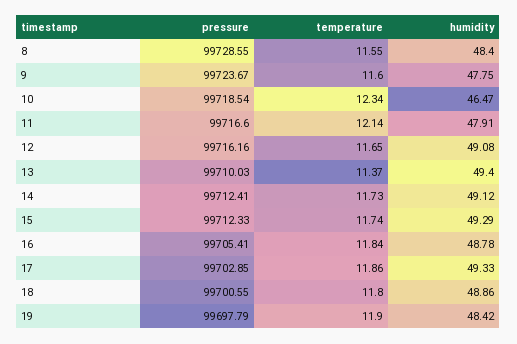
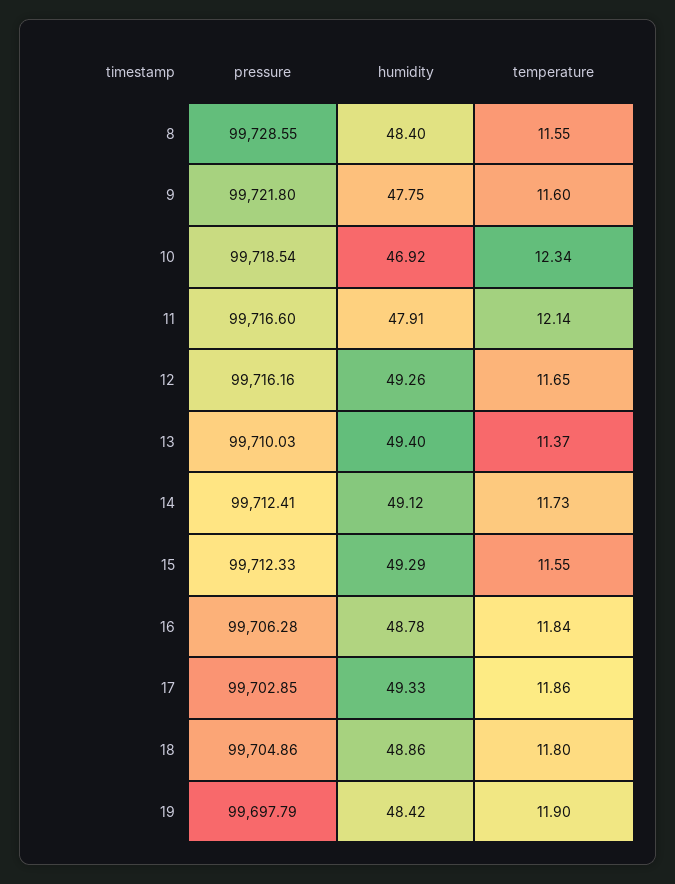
pressure, 9: 99723.67 -> 99721.8
humidity, 10: 46.47 -> 46.92
humidity, 12: 49.08 -> 49.26
temperature, 15: 11.74 -> 11.55
pressure, 16: 99705.41 -> 99706.28
pressure, 18: 99700.55 -> 99704.86

